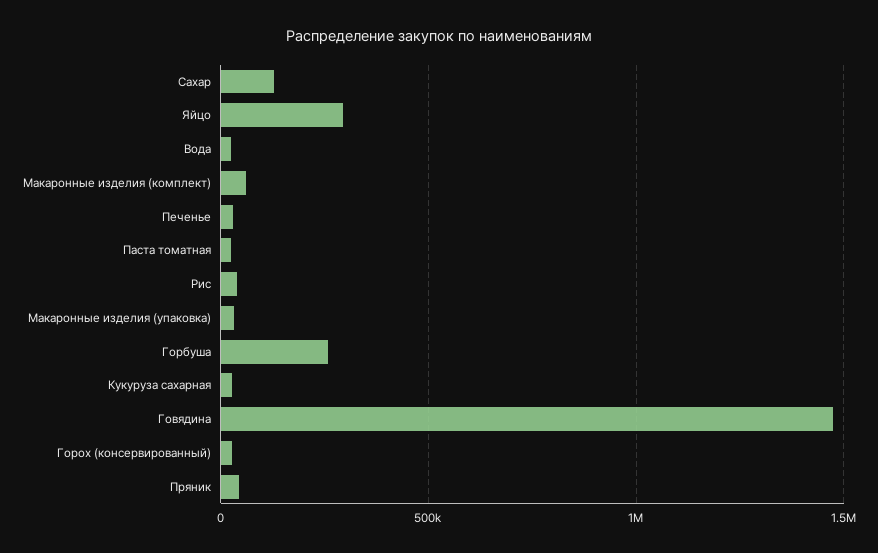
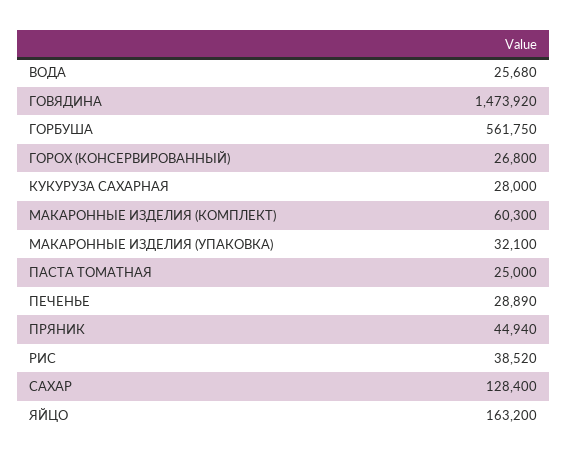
Яйцо: 300000 -> 163200
Горбуша: 250000 -> 561750

